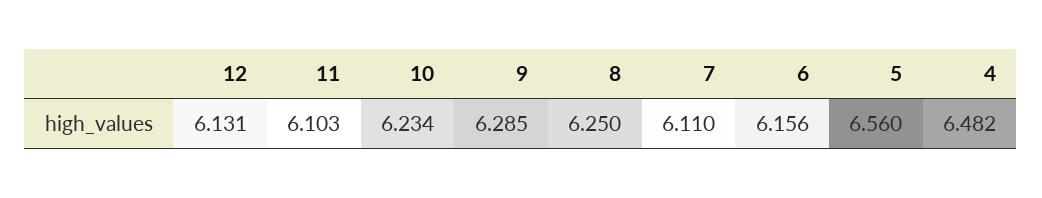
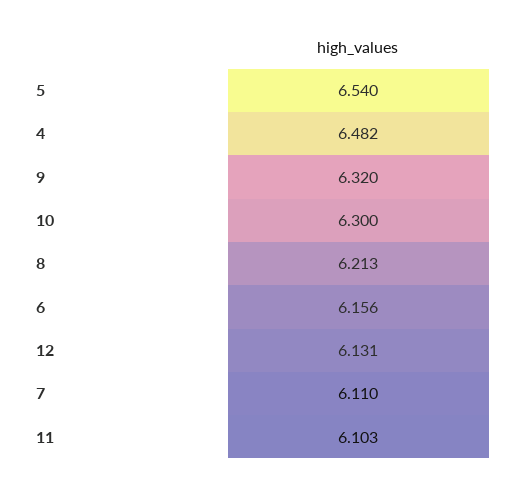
10: 6.234 -> 6.3
9: 6.285 -> 6.32
8: 6.25 -> 6.213
5: 6.56 -> 6.54

